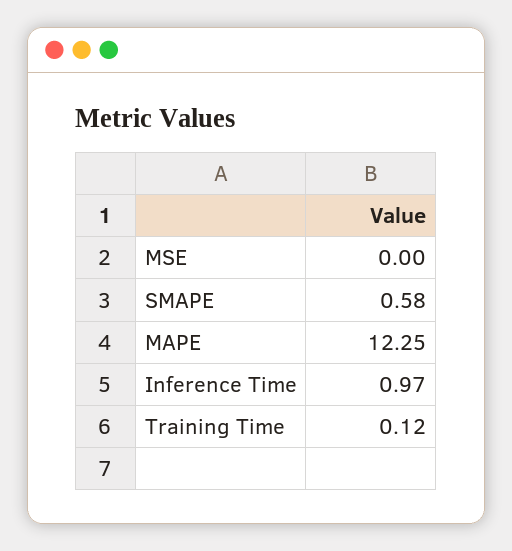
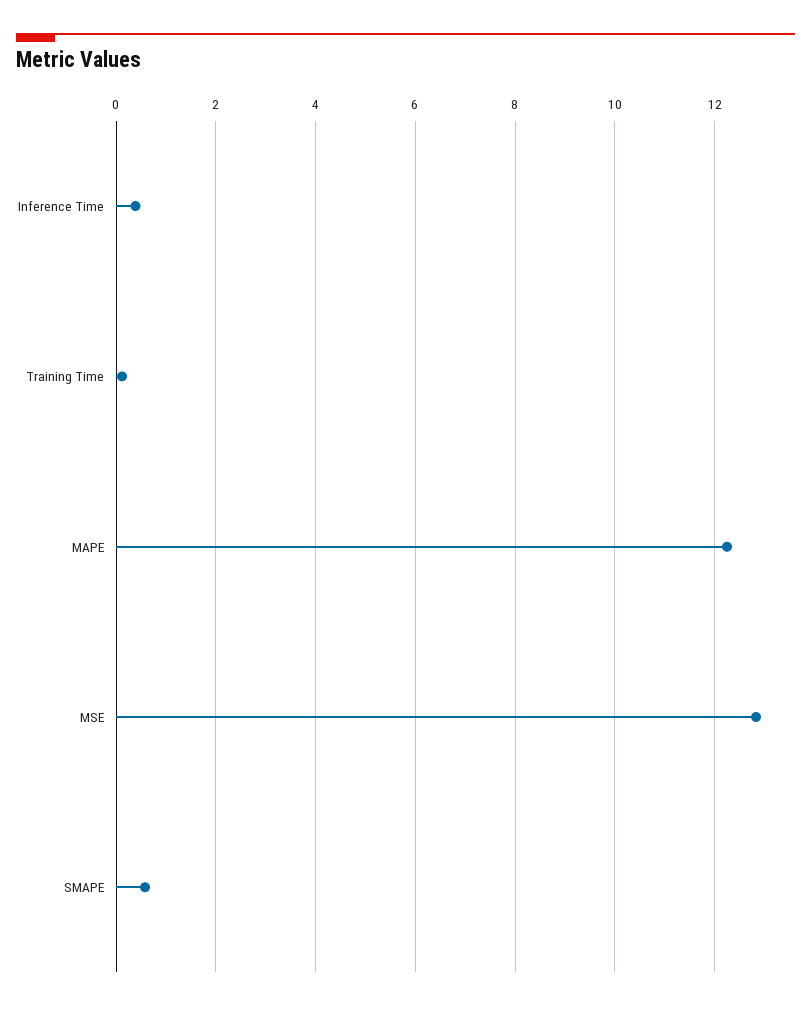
MSE: 0 -> 12.8
Inference Time: 0.97 -> 0.4

